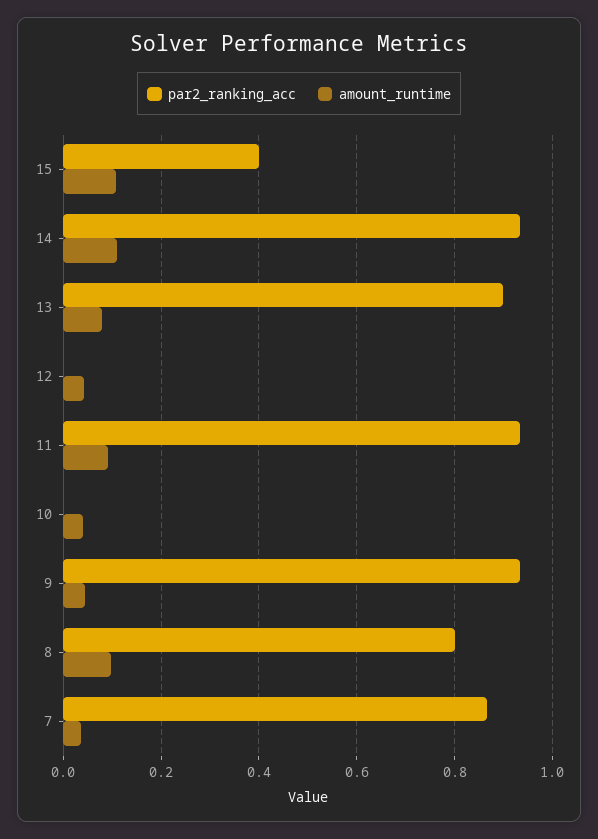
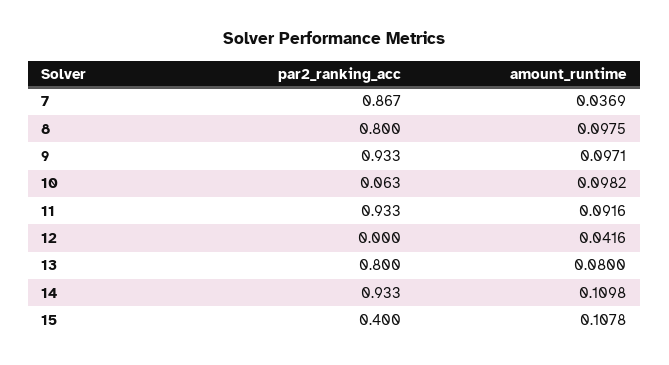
par2_ranking_acc, 13: 0.9 -> 0.8
par2_ranking_acc, 10: 0 -> 0.063
amount_runtime, 10: 0.04 -> 0.0982
amount_runtime, 9: 0.04 -> 0.0971

